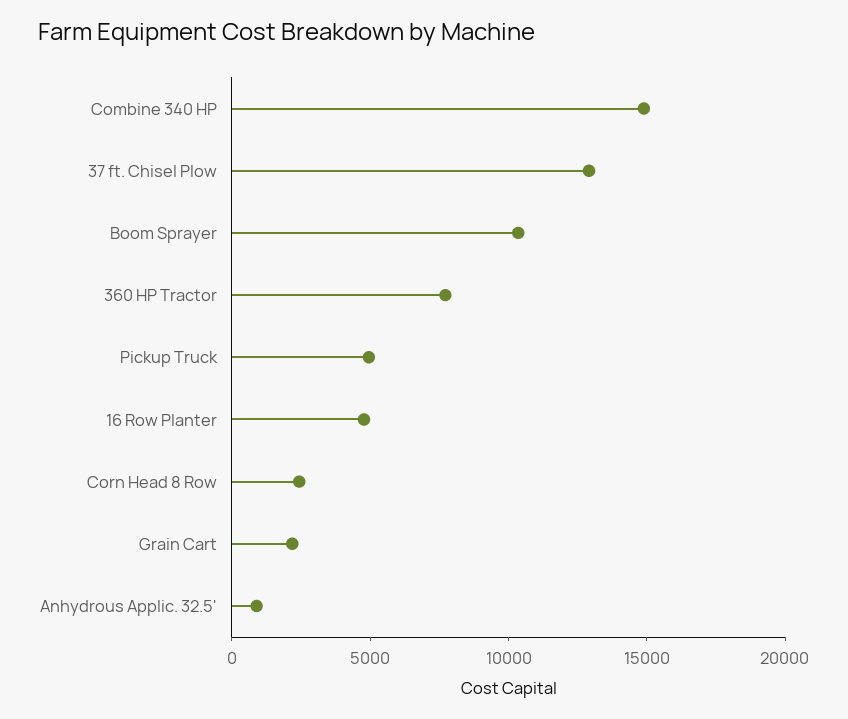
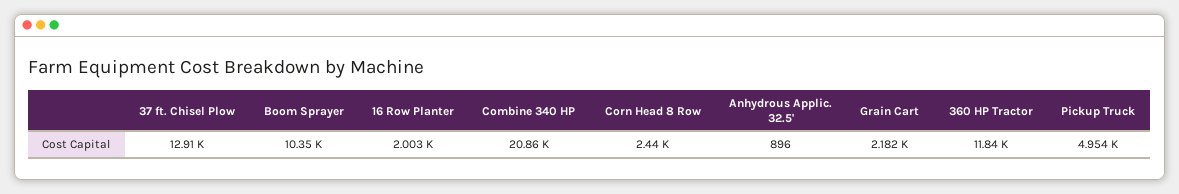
Combine 340 HP: 15000 -> 20860
360 HP Tractor: 8000 -> 11840
16 Row Planter: 5000 -> 2003

